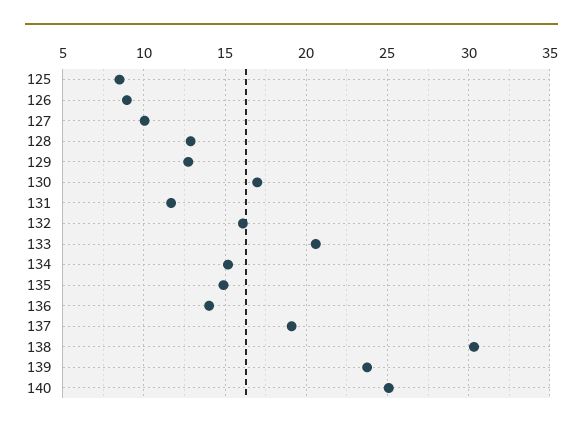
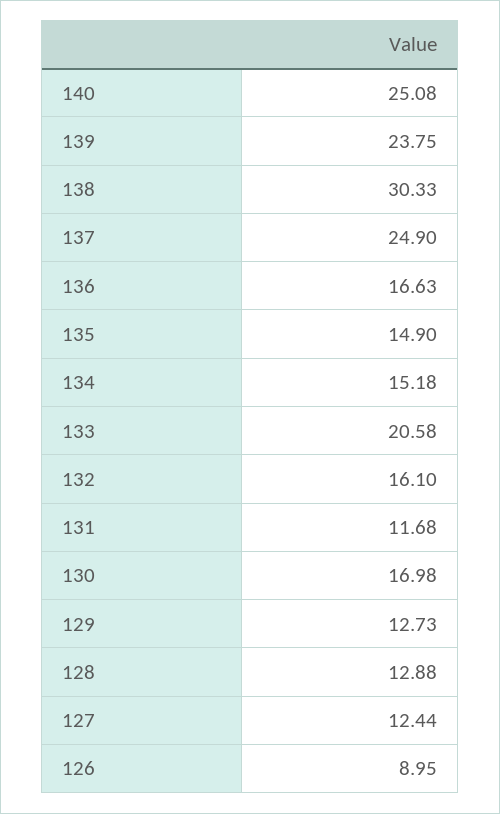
125: 8.5 -> none
127: 10 -> 12.44
136: 14 -> 16.63
137: 19 -> 24.9

